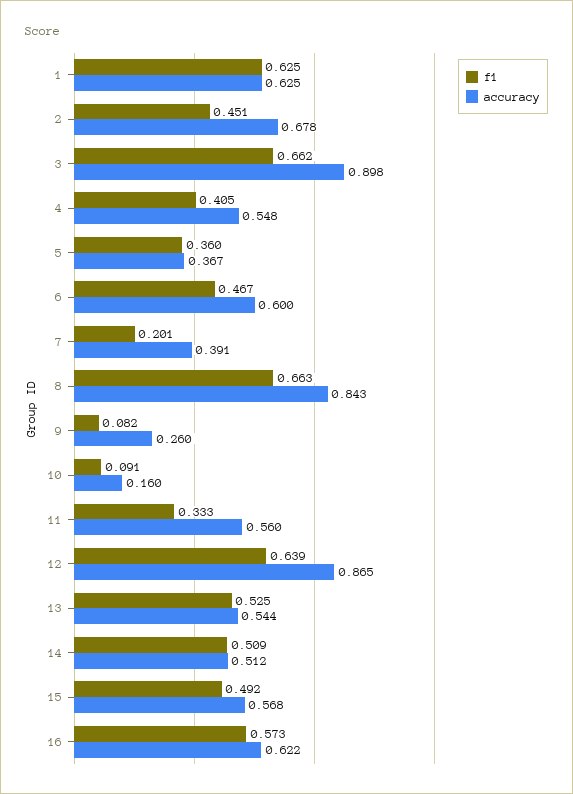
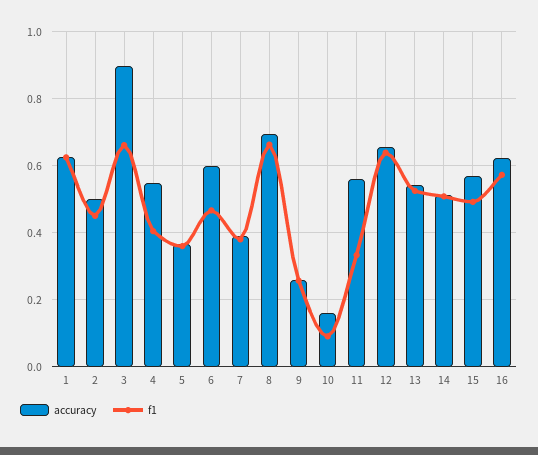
accuracy, 2: 0.678 -> 0.5
f1, 7: 0.201 -> 0.38
accuracy, 8: 0.843 -> 0.7
f1, 9: 0.082 -> 0.26
accuracy, 12: 0.865 -> 0.66

